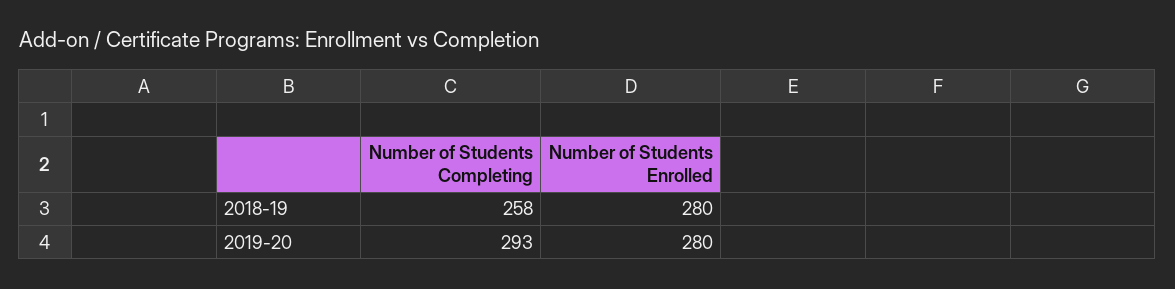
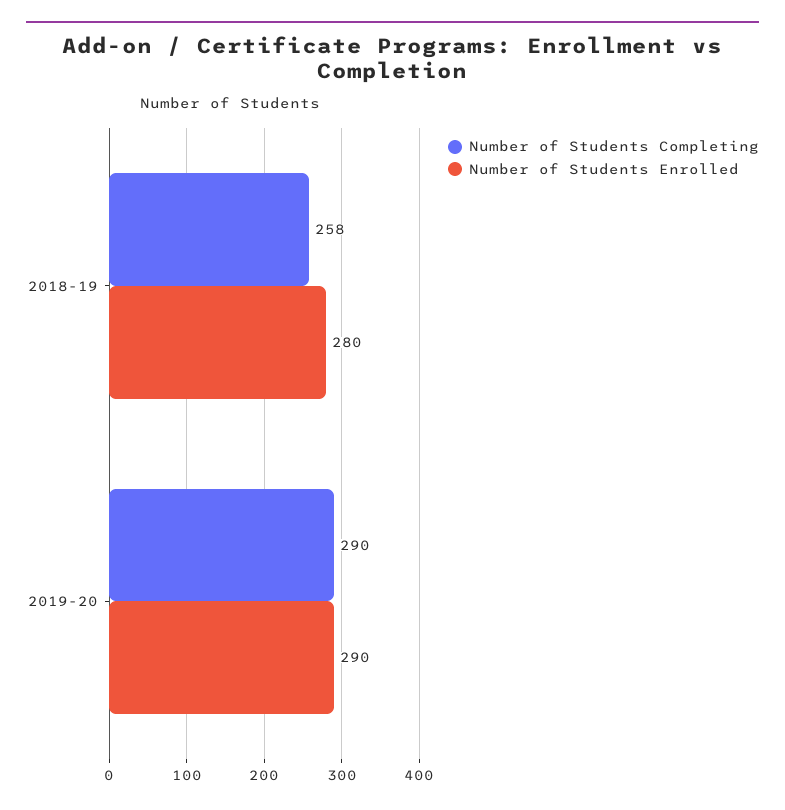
Number of Students Completing, 2019-20: 293 -> 290
Number of Students Enrolled, 2019-20: 280 -> 290

